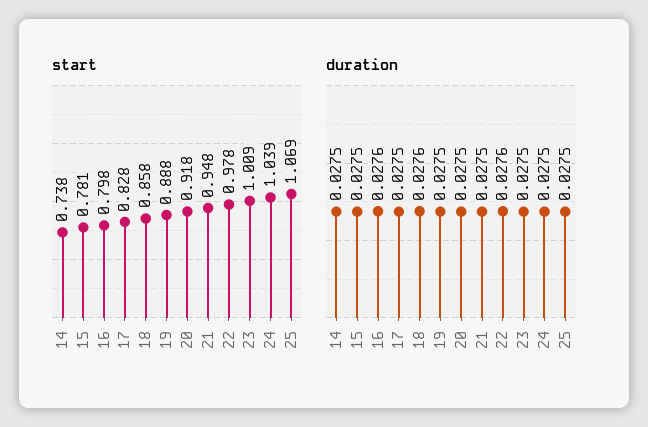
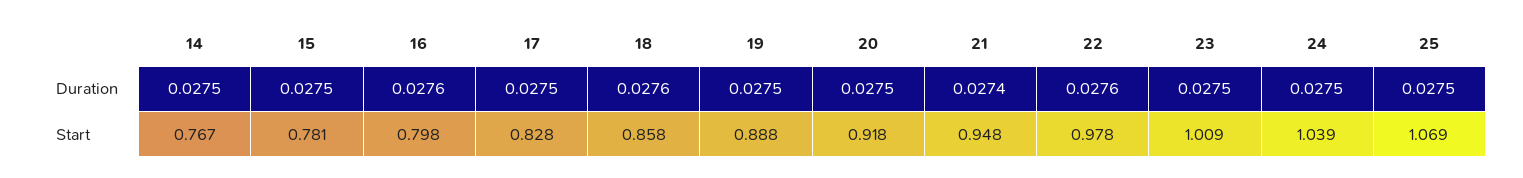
start, 14: 0.738 -> 0.767
duration, 21: 0.0275 -> 0.0274

